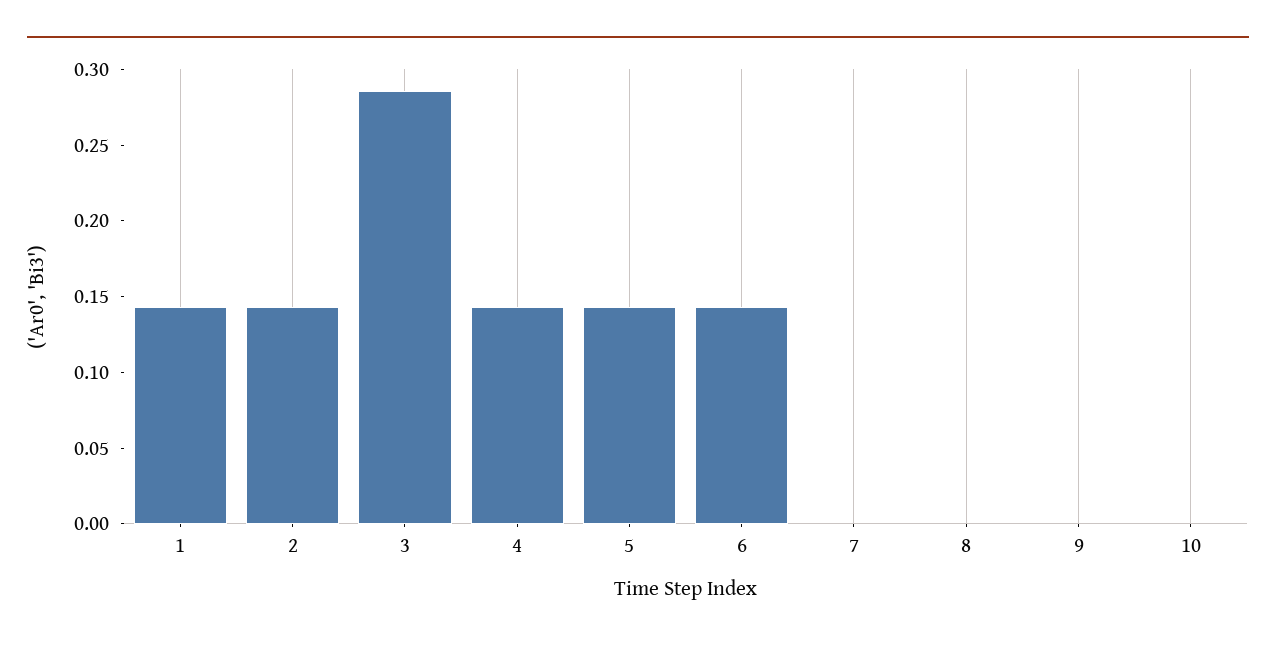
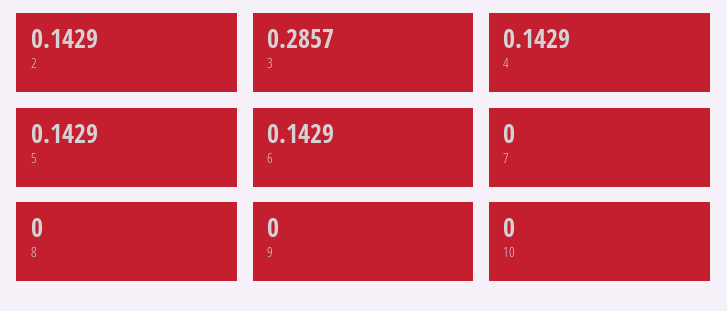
1: 0.14 -> none

